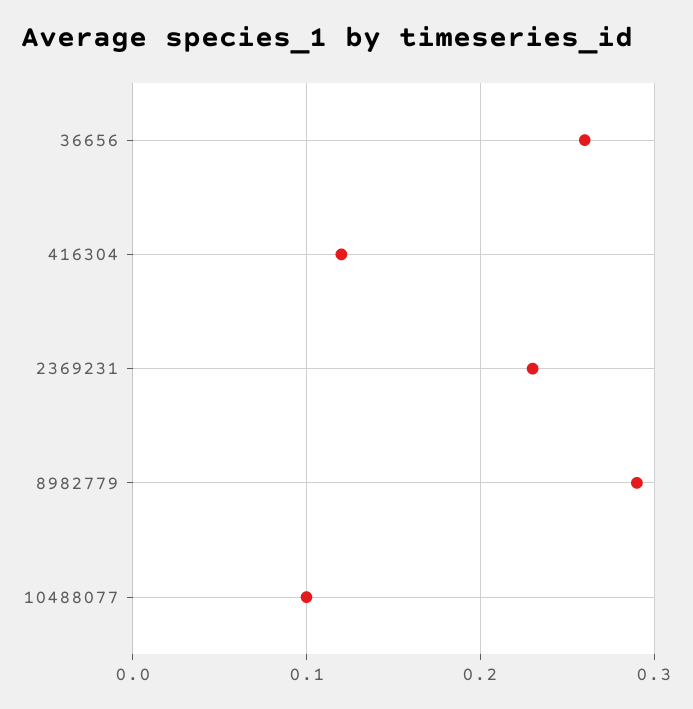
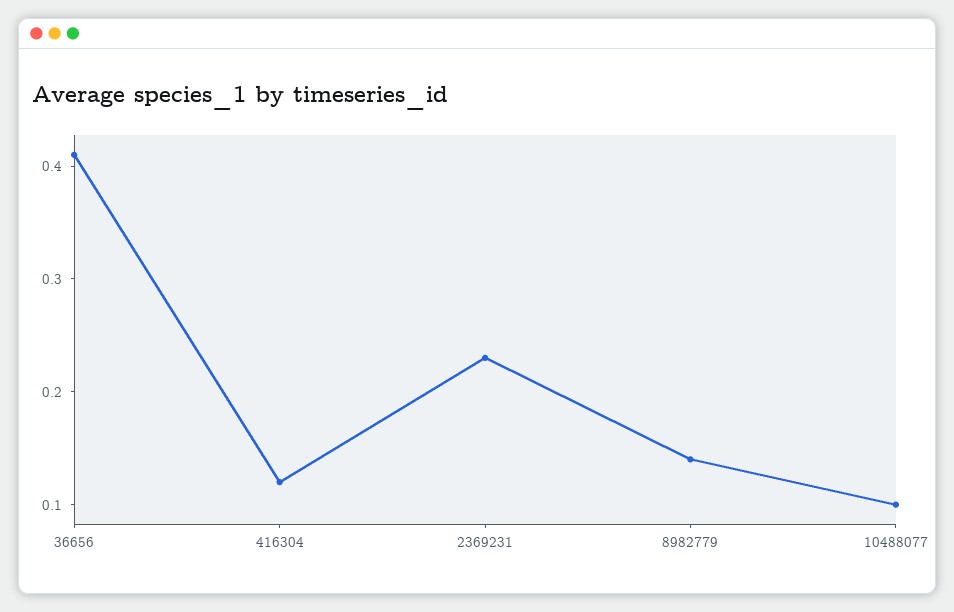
36656: 0.26 -> 0.41
8982779: 0.29 -> 0.14

